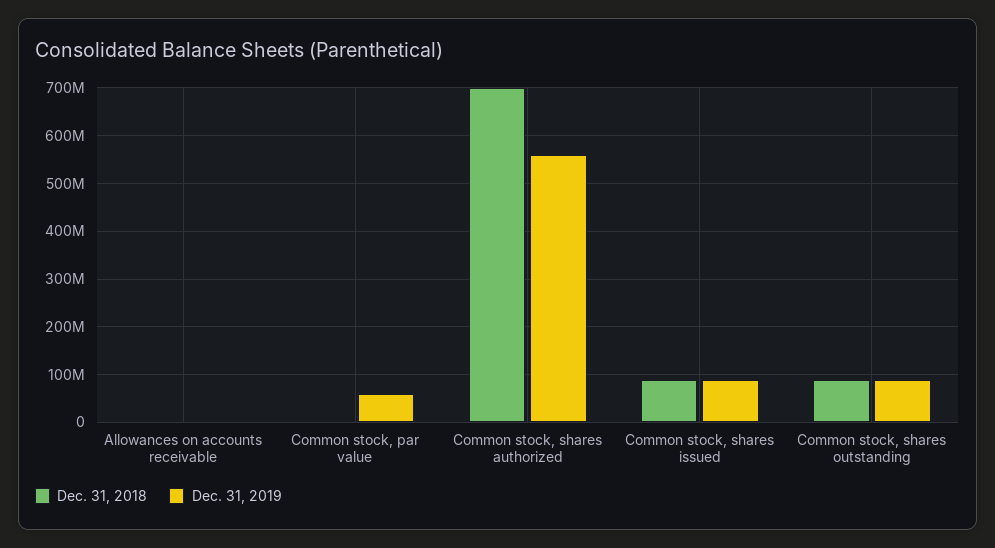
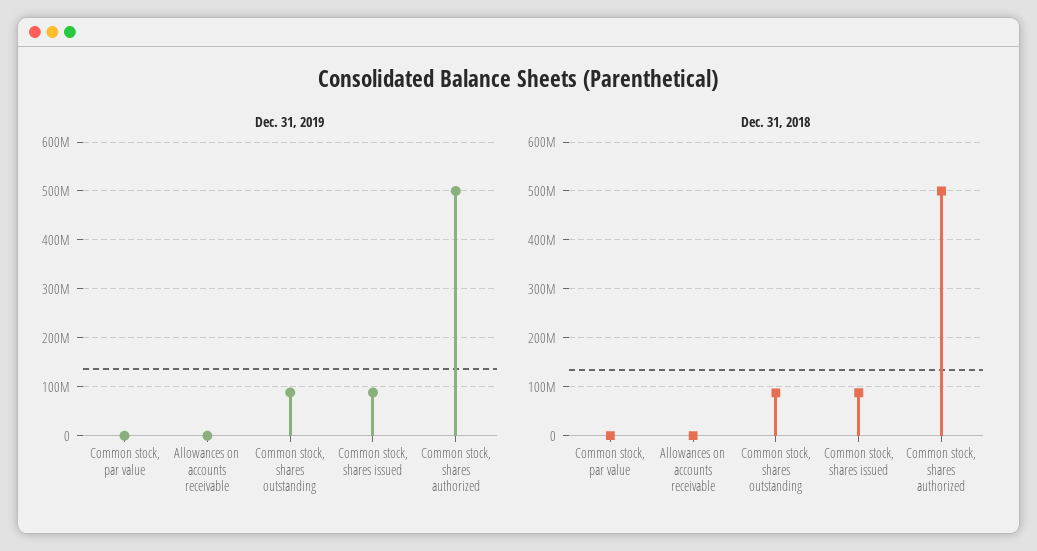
Dec. 31, 2019, Common stock, par value: 60000000 -> 0
Dec. 31, 2018, Common stock, shares authorized: 700000000 -> 500000000
Dec. 31, 2019, Common stock, shares authorized: 560000000 -> 500000000

